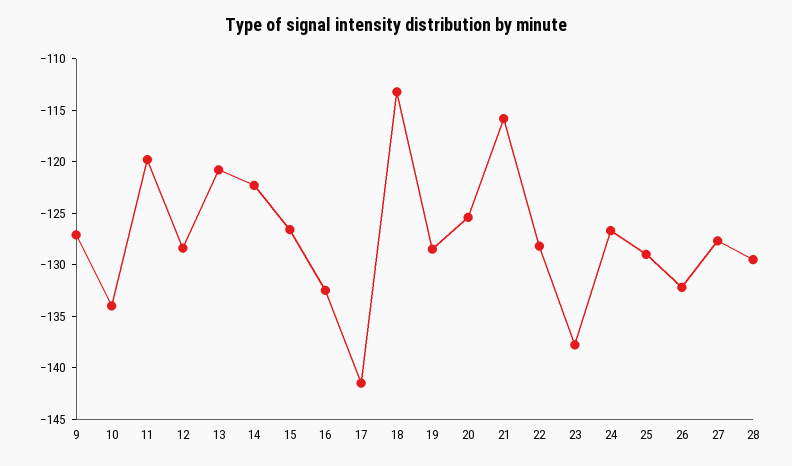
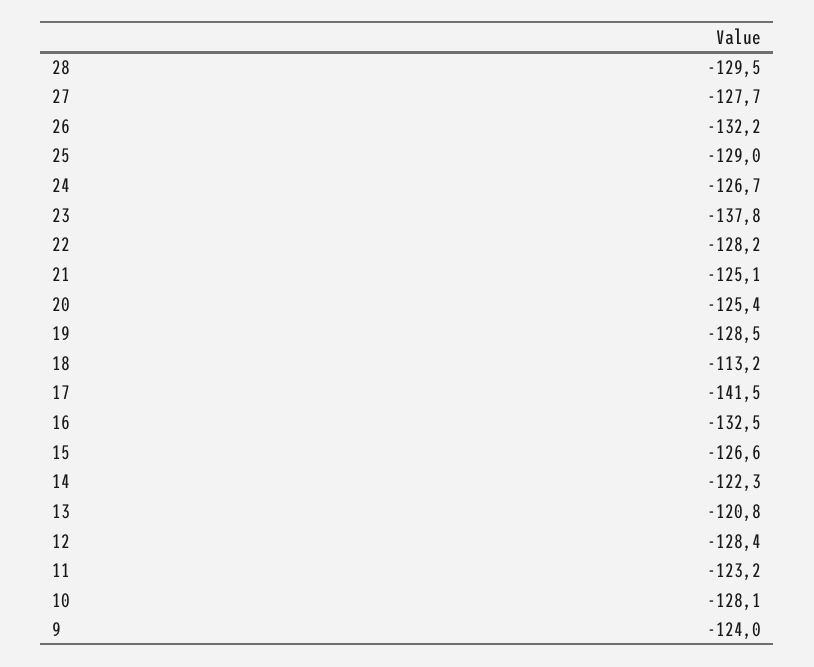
9: -127 -> -124
10: -134 -> -128.1
11: -120 -> -123.2
21: -116 -> -125.1

